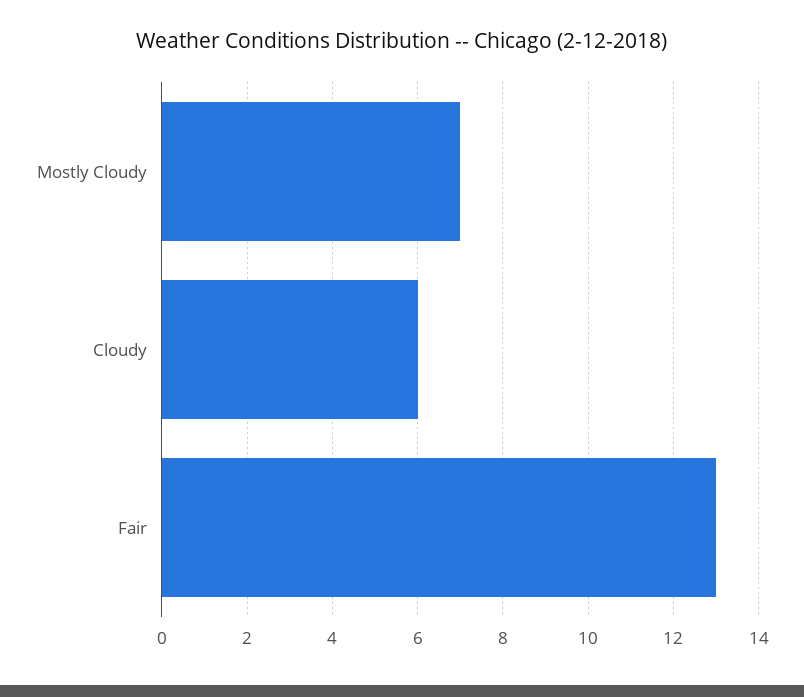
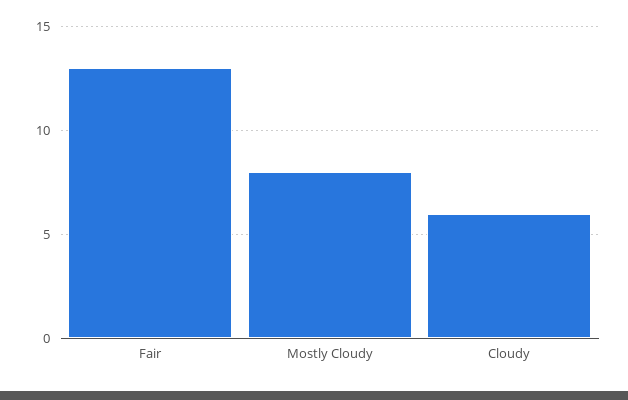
Mostly Cloudy: 7 -> 8

